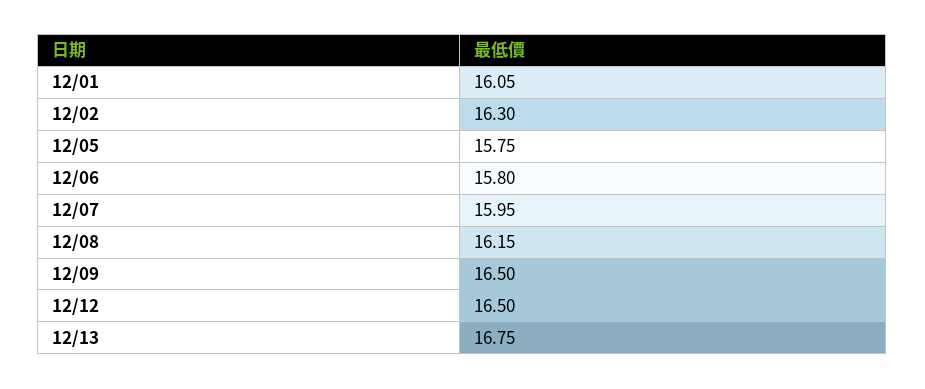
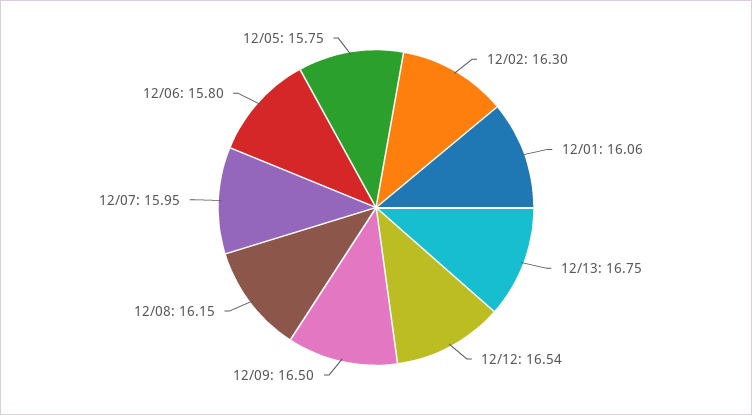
12/01: 16.05 -> 16.06
12/12: 16.5 -> 16.54

